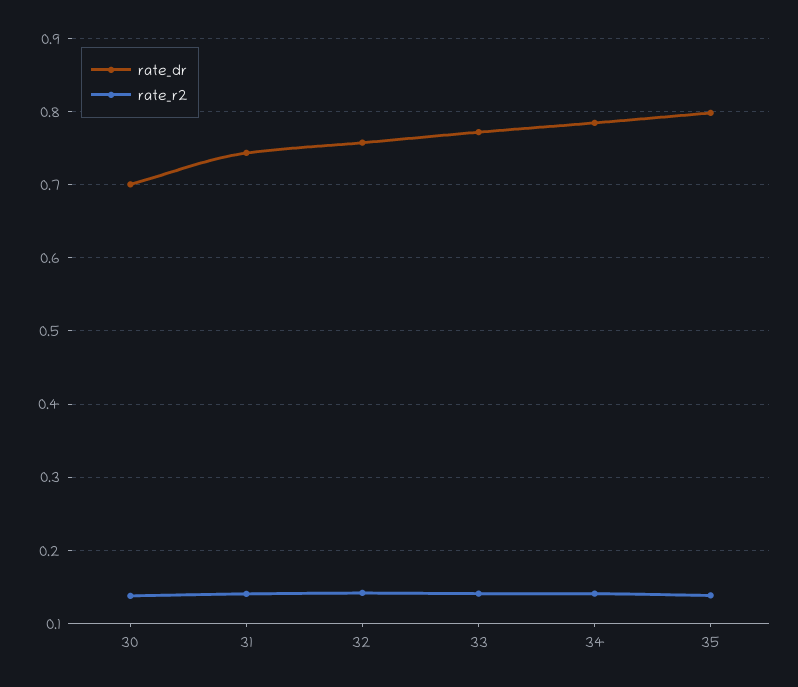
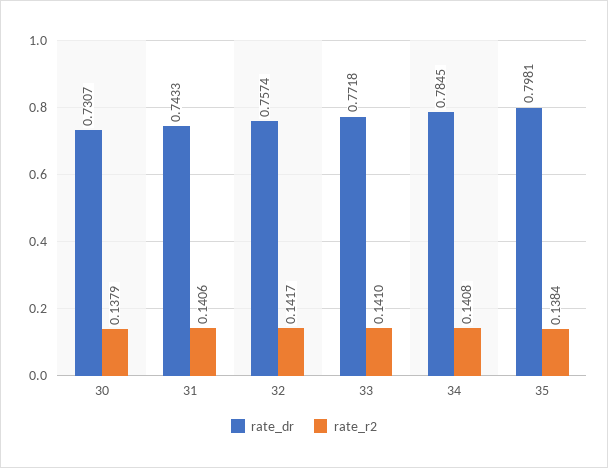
rate_dr, 30: 0.7 -> 0.7307

